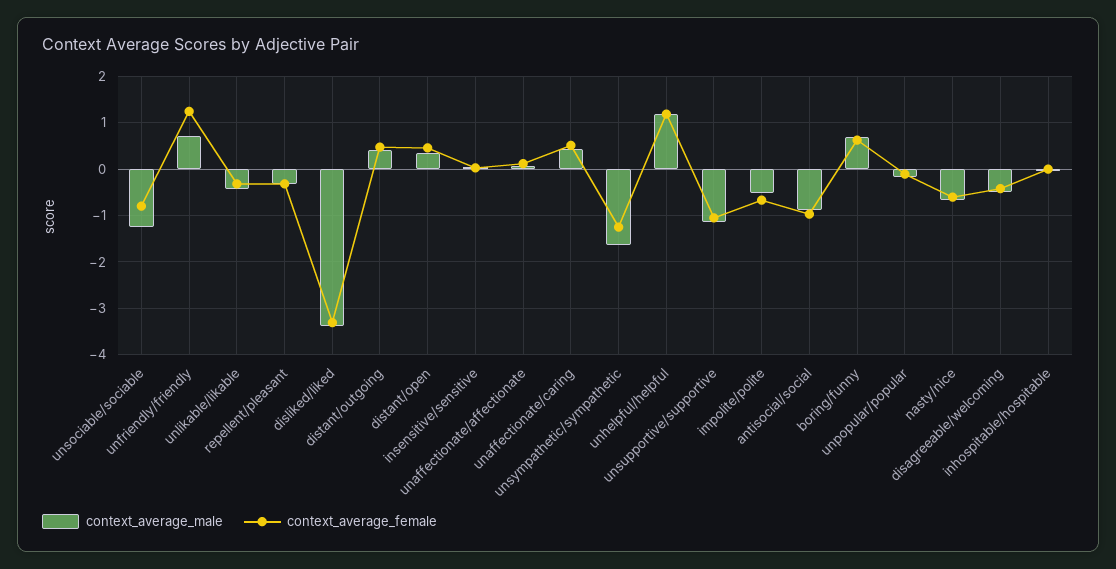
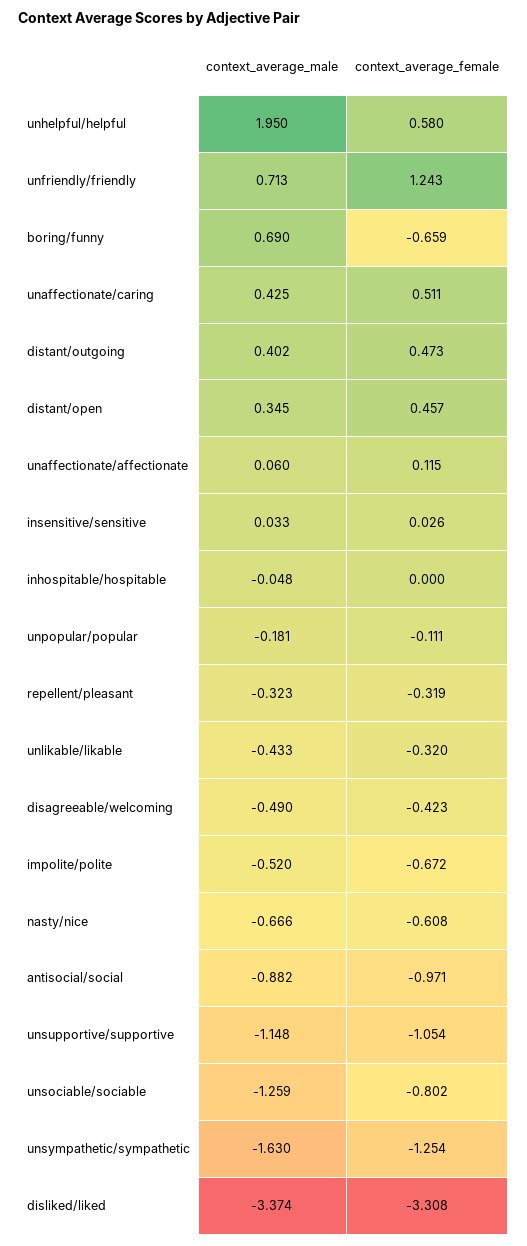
context_average_male, unhelpful/helpful: 1.2 -> 1.95
context_average_female, unhelpful/helpful: 1.2 -> 0.58
context_average_female, boring/funny: 0.6 -> -0.659

